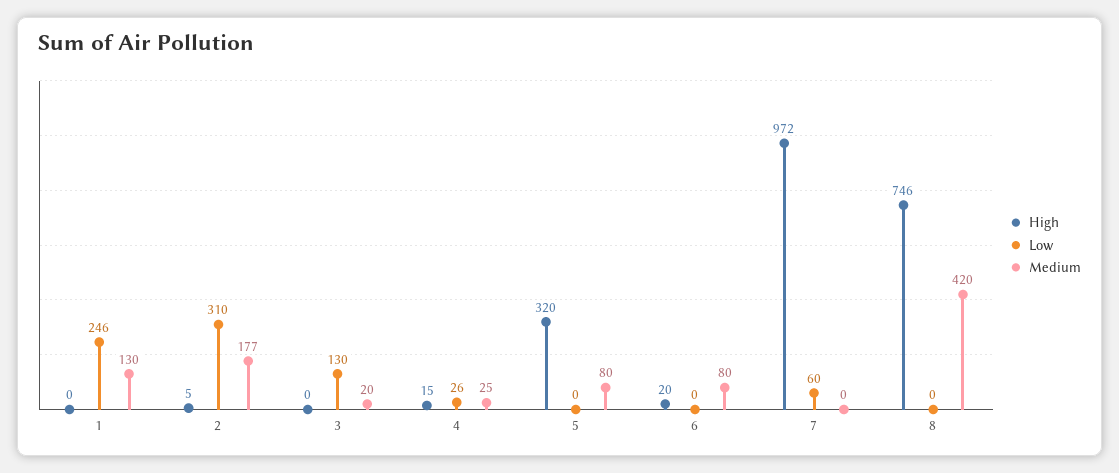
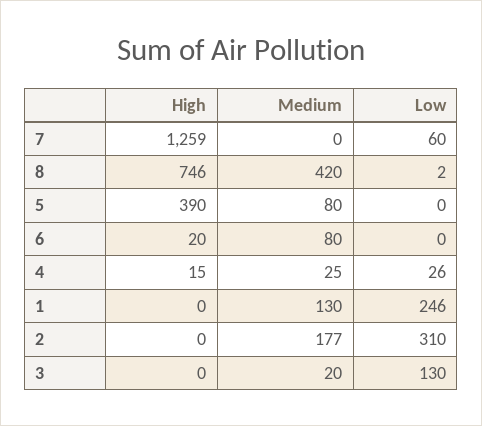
High, 2: 5 -> 0
High, 5: 320 -> 390
High, 7: 972 -> 1259
Low, 8: 0 -> 2

